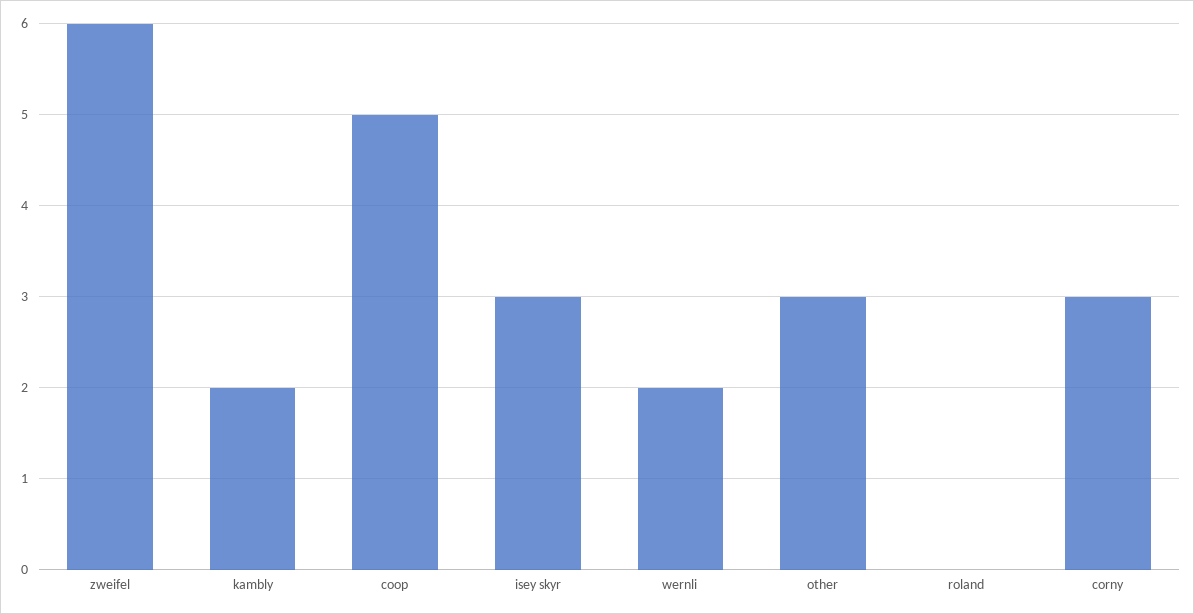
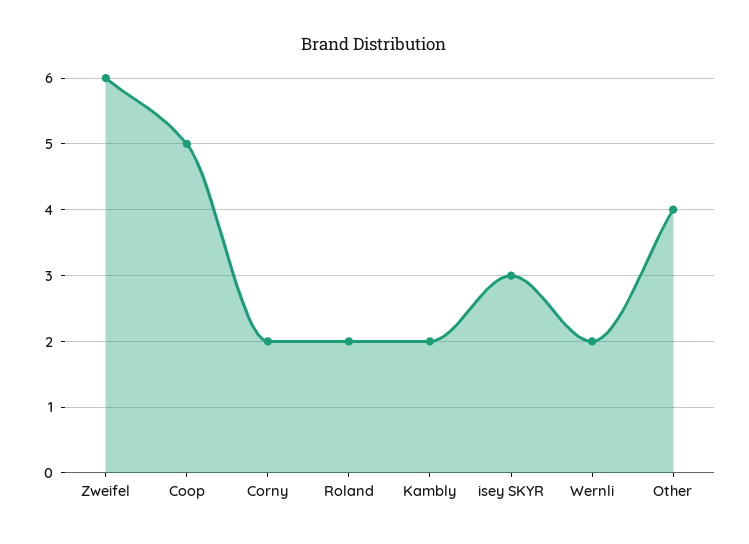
other: 3 -> 4
roland: 0 -> 2
corny: 3 -> 2

